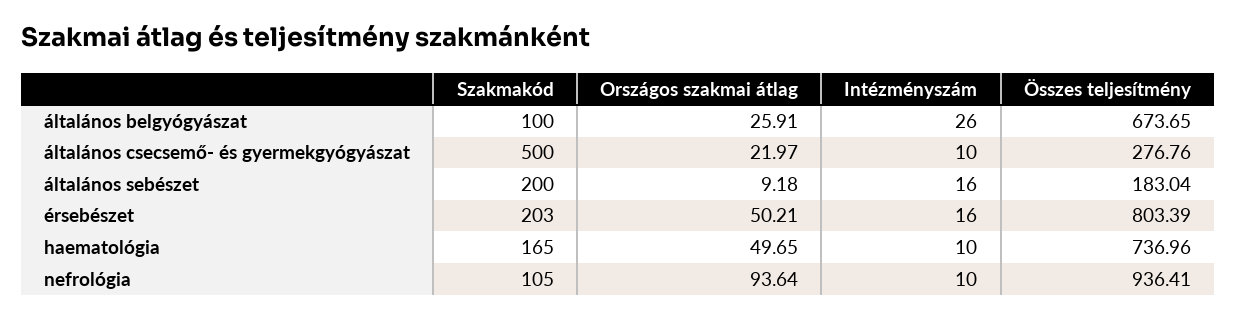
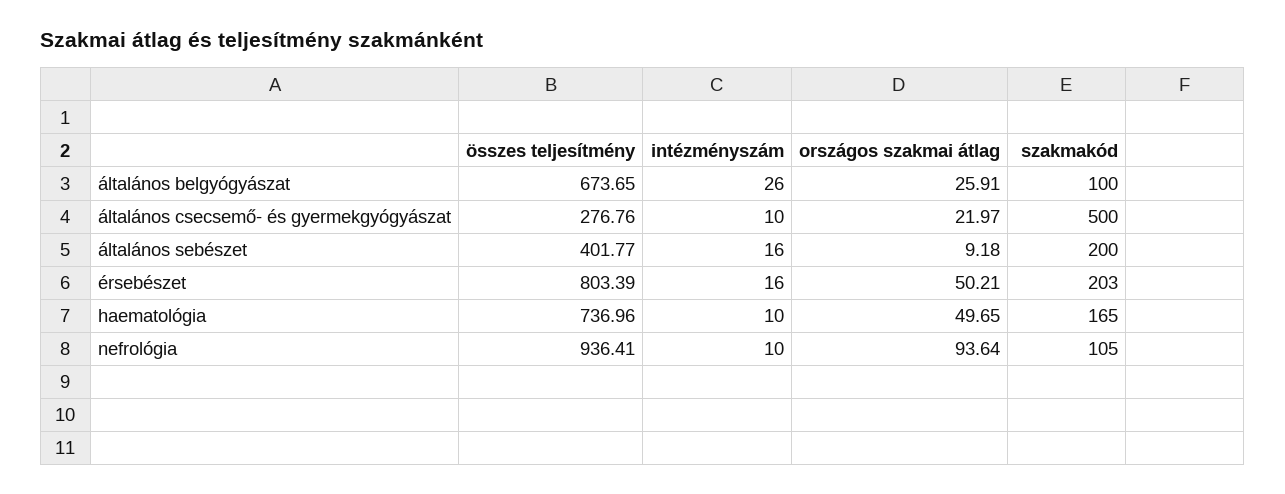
Összes teljesítmény, általános sebészet: 183.04 -> 401.77

